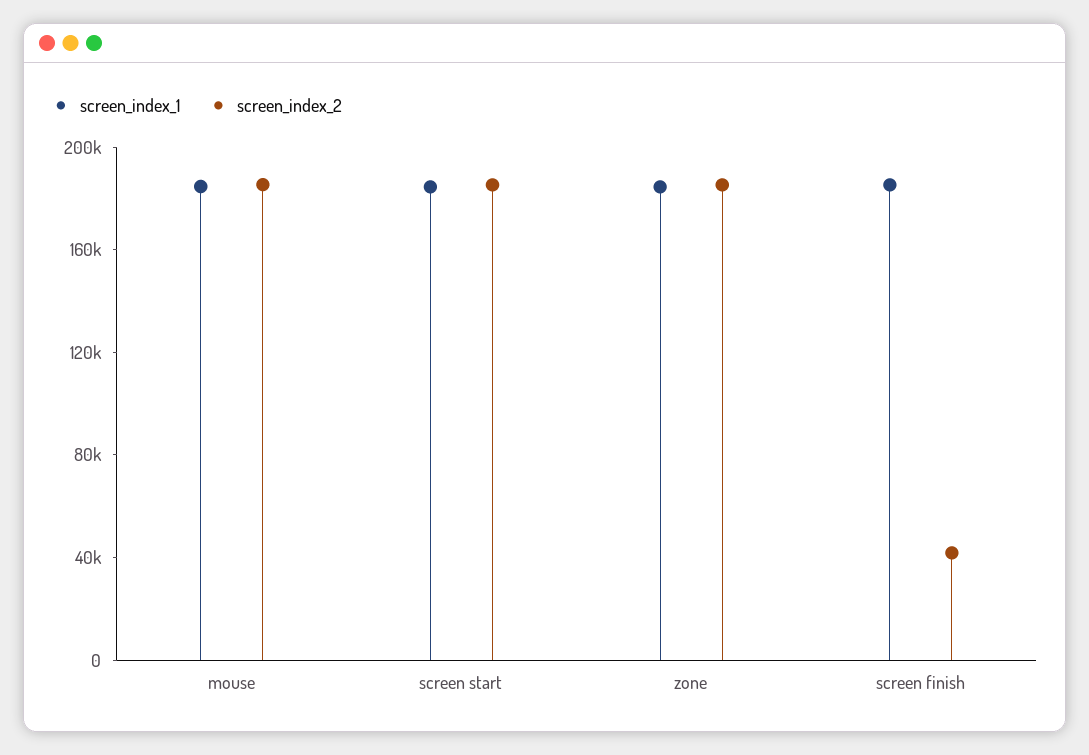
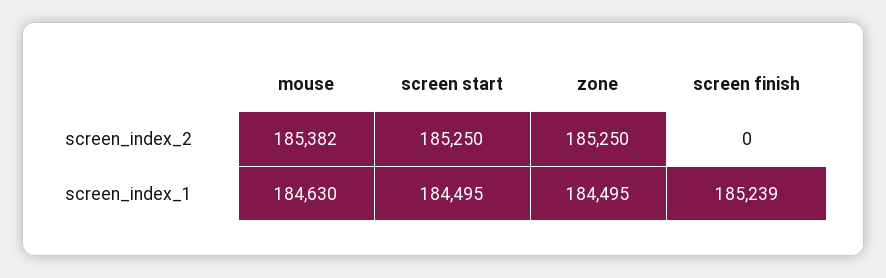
screen_index_2, screen finish: 40000 -> 0

